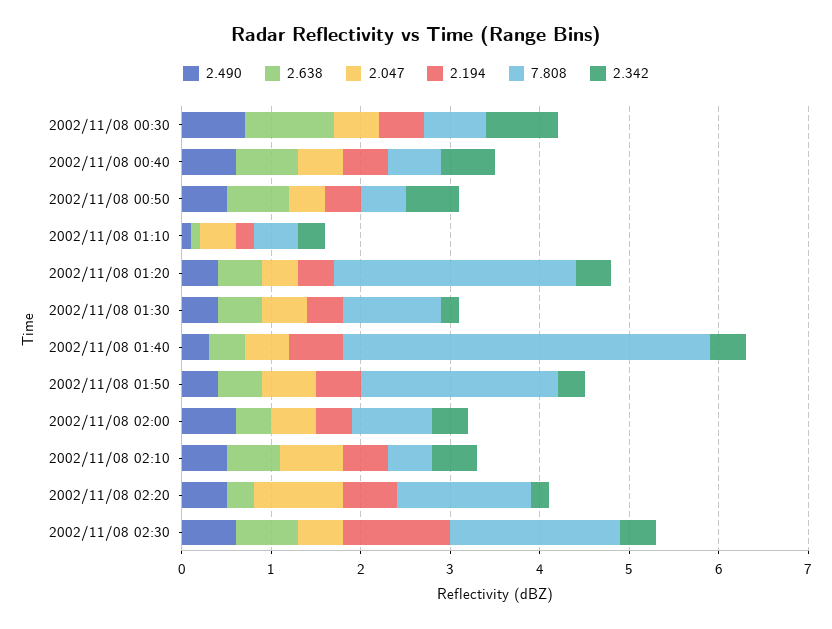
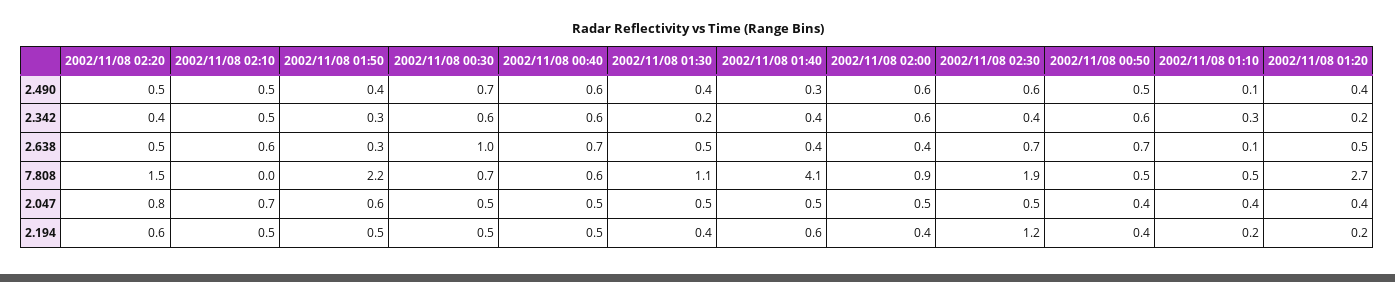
2.342, 2002/11/08 00:30: 0.8 -> 0.6
2.194, 2002/11/08 01:20: 0.4 -> 0.2
2.342, 2002/11/08 01:20: 0.4 -> 0.2
2.638, 2002/11/08 01:50: 0.5 -> 0.3
2.342, 2002/11/08 02:00: 0.4 -> 0.6
7.808, 2002/11/08 02:10: 0.5 -> 0
2.638, 2002/11/08 02:20: 0.3 -> 0.5
2.047, 2002/11/08 02:20: 1 -> 0.8
2.342, 2002/11/08 02:20: 0.2 -> 0.4

